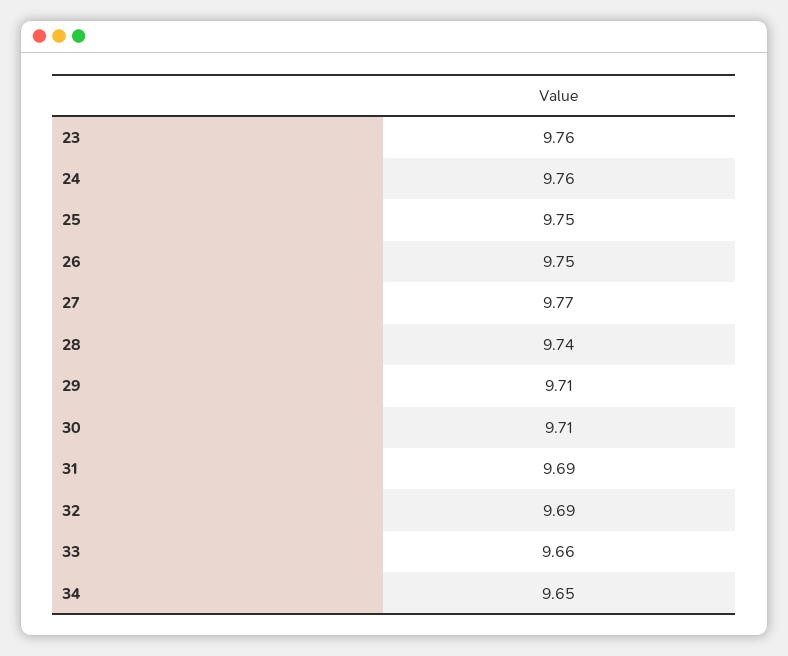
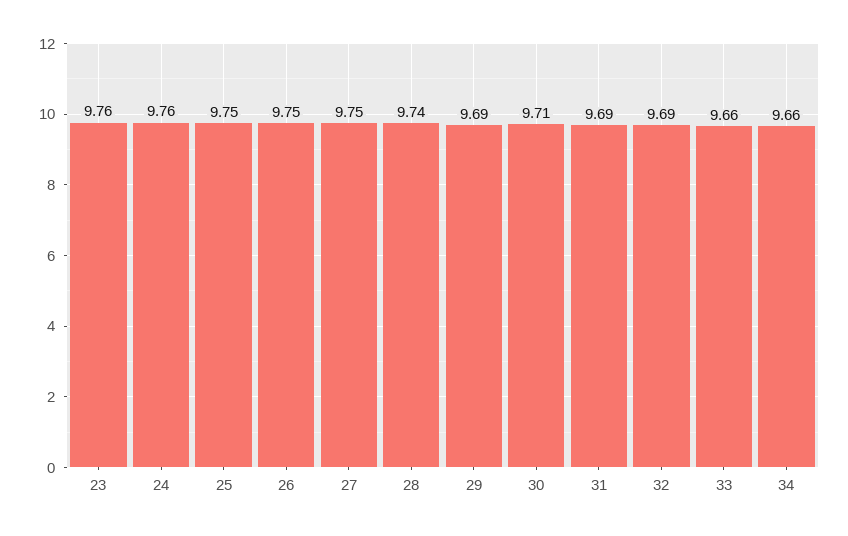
27: 9.77 -> 9.75
29: 9.71 -> 9.69
34: 9.65 -> 9.66

